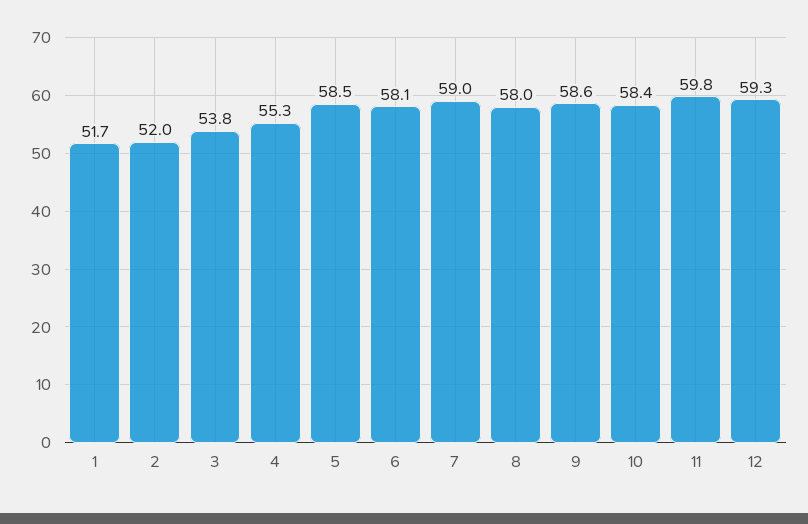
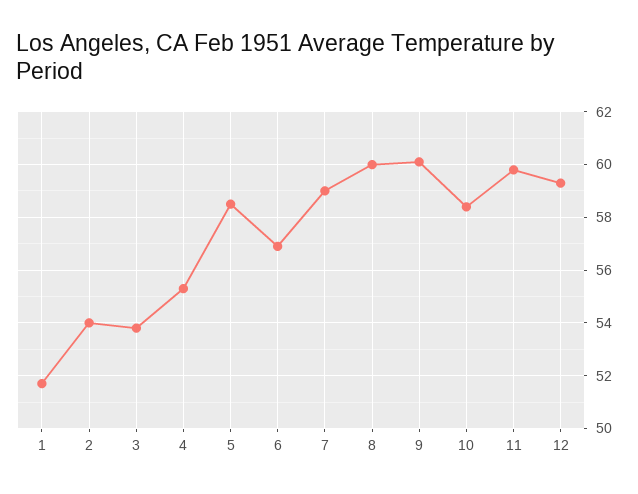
2: 52 -> 54
6: 58.1 -> 57
8: 58 -> 60
9: 58.6 -> 60

